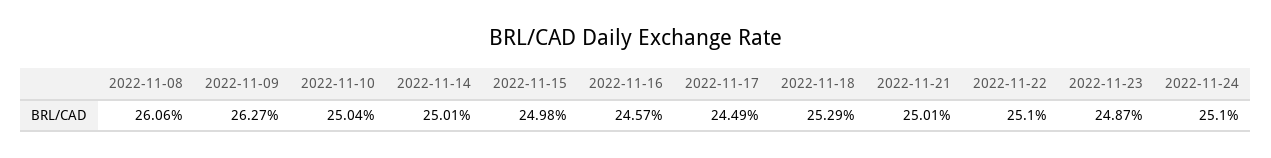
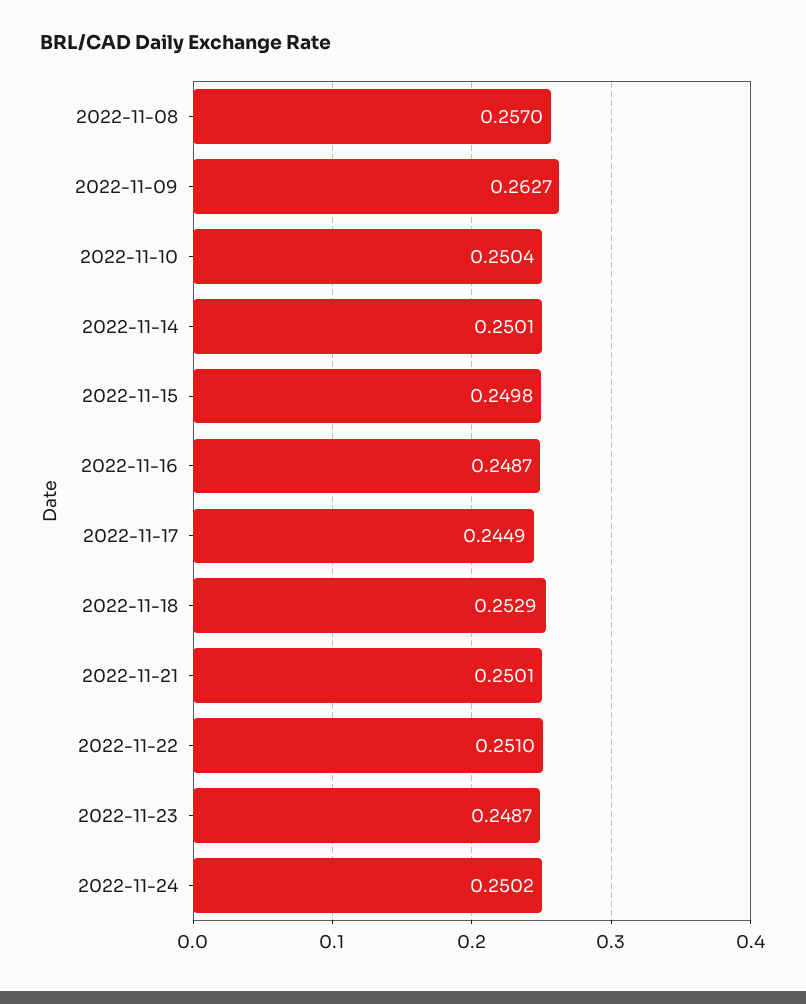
2022-11-08: 0.2606 -> 0.257
2022-11-16: 0.2457 -> 0.2487
2022-11-24: 0.251 -> 0.2502

